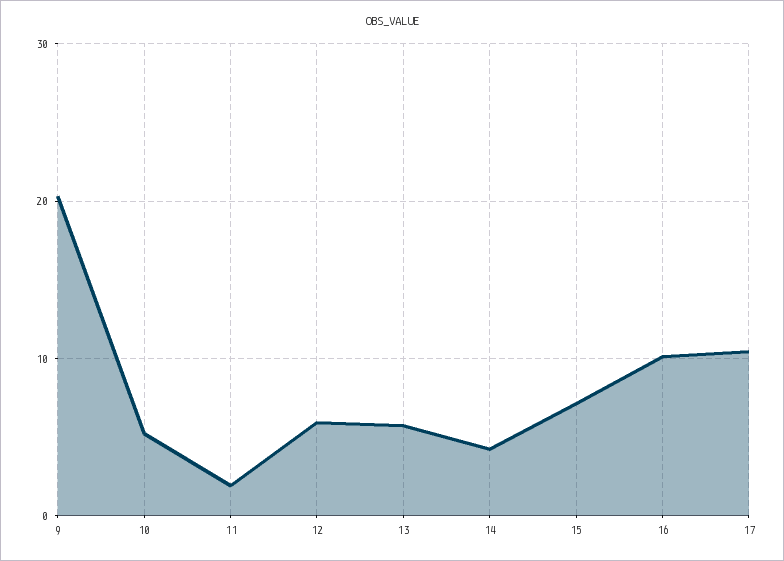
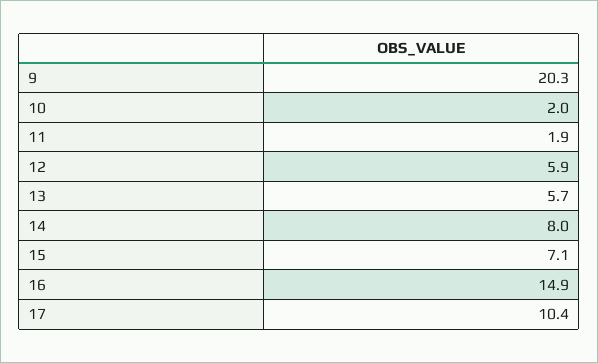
10: 5 -> 2
14: 4 -> 8
16: 10 -> 14.9

